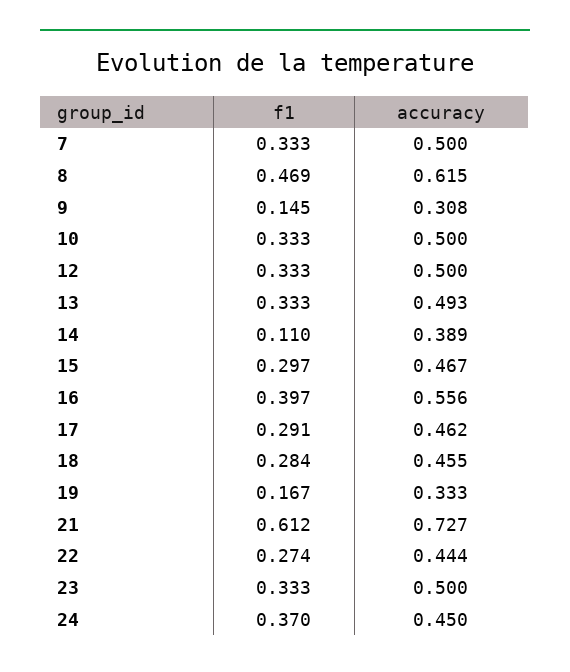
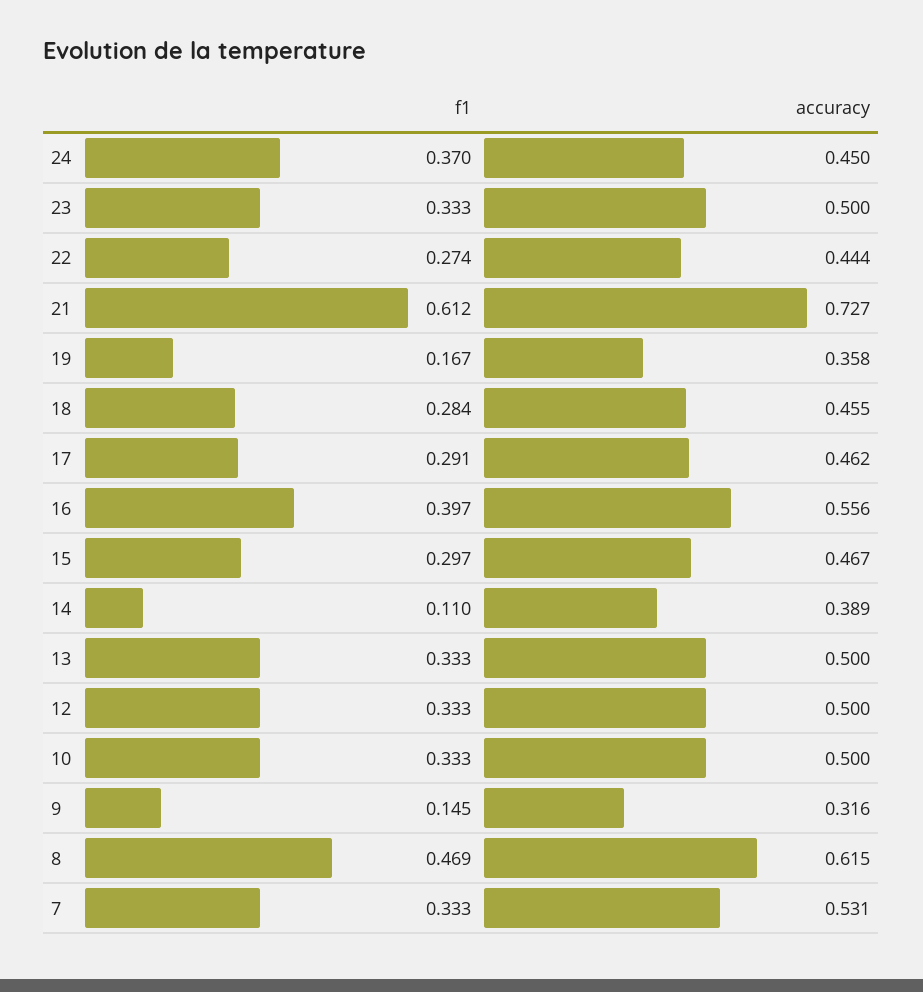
accuracy, 7: 0.5 -> 0.531
accuracy, 9: 0.308 -> 0.316
accuracy, 13: 0.493 -> 0.5
accuracy, 19: 0.333 -> 0.358

